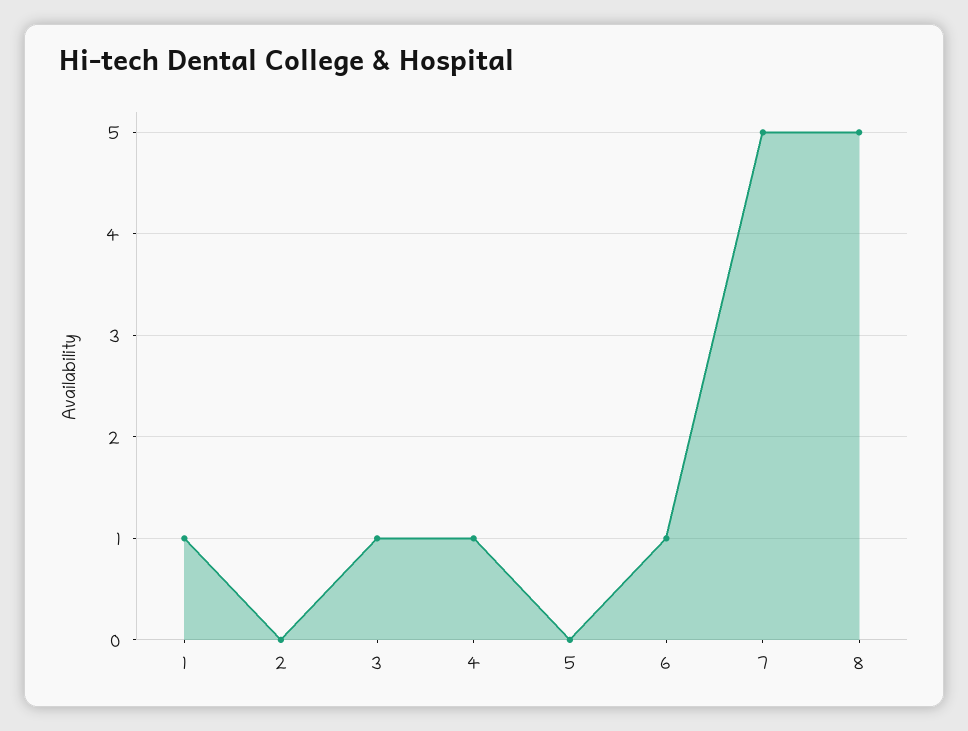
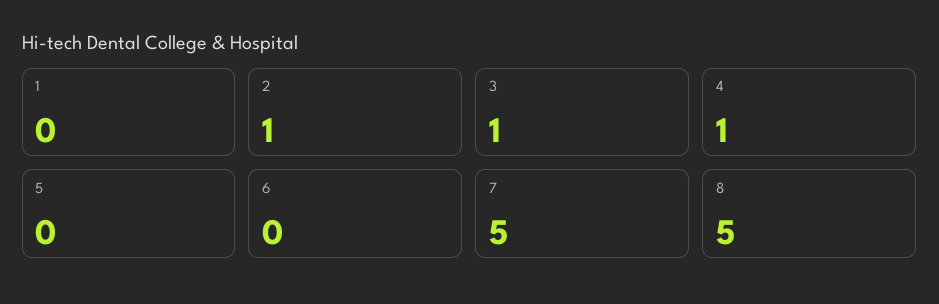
1: 1 -> 0
2: 0 -> 1
6: 1 -> 0

